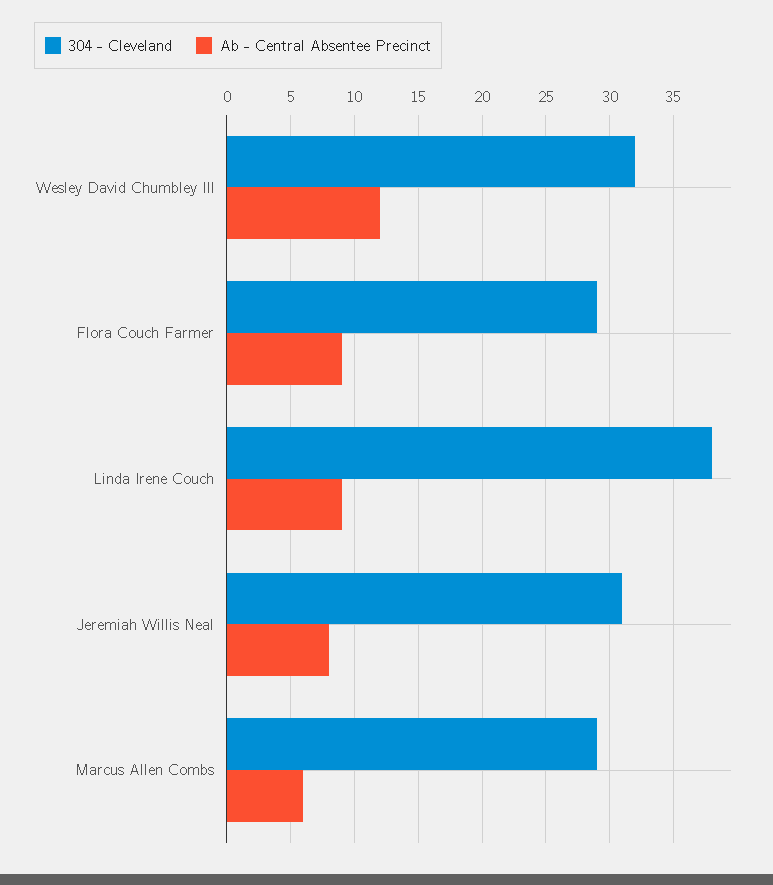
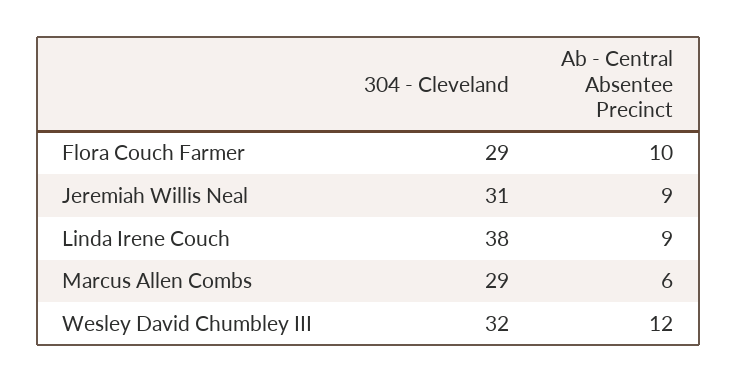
Ab - Central Absentee Precinct, Flora Couch Farmer: 9 -> 10
Ab - Central Absentee Precinct, Jeremiah Willis Neal: 8 -> 9

